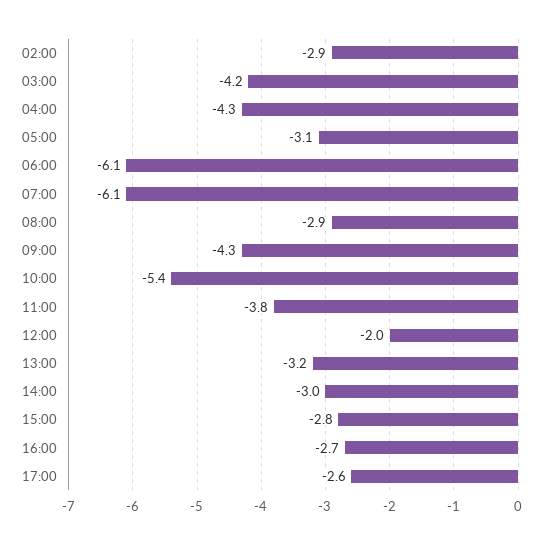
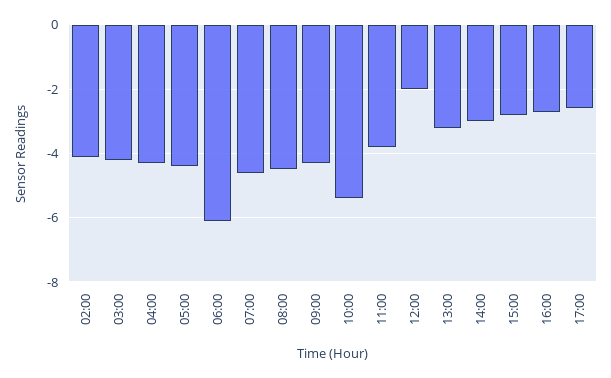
02:00: -2.9 -> -4
05:00: -3.1 -> -4.5
07:00: -6.1 -> -4.5
08:00: -2.9 -> -4.5

